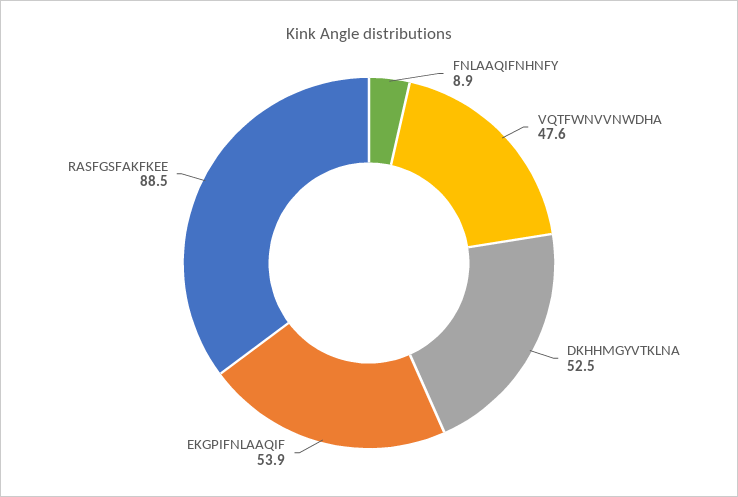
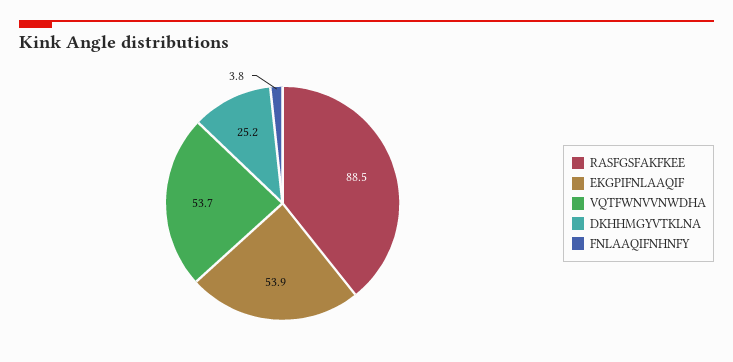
FNLAAQIFNHNFY: 8.9 -> 3.8
VQTFWNVVNWDHA: 47.6 -> 53.7
DKHHMGYVTKLNA: 52.5 -> 25.2

